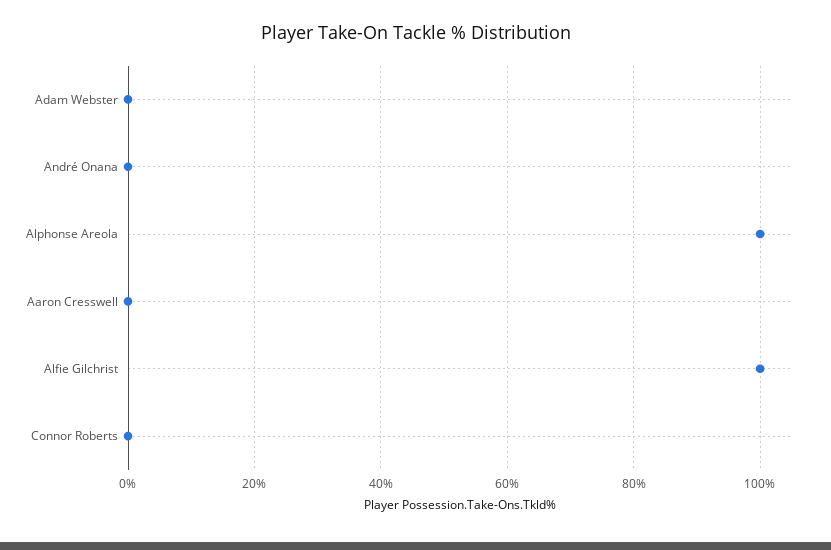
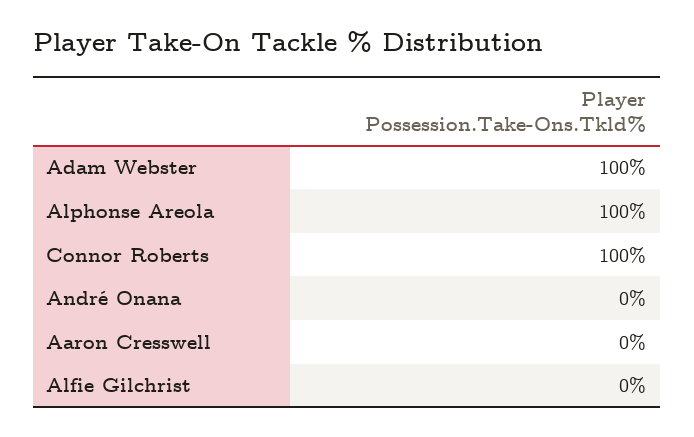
Adam Webster: 0 -> 100
Alfie Gilchrist: 100 -> 0
Connor Roberts: 0 -> 100

